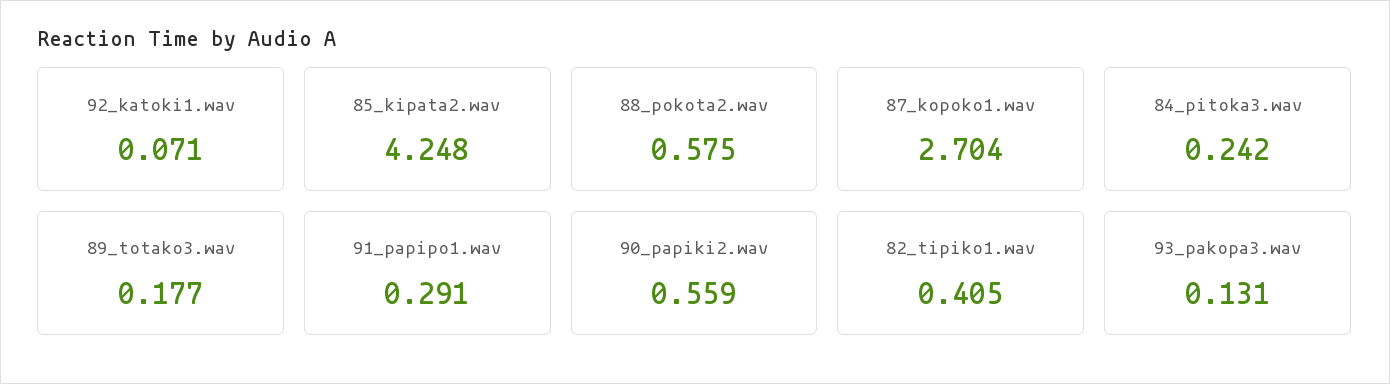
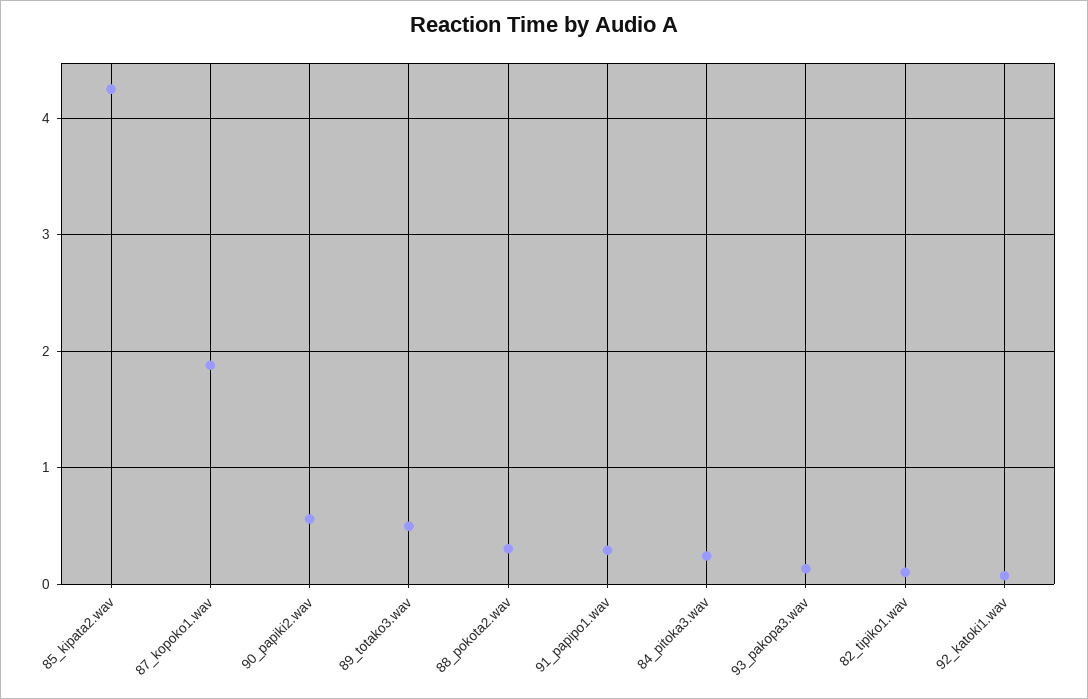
88_pokota2.wav: 0.575 -> 0.3
87_kopoko1.wav: 2.704 -> 1.9
89_totako3.wav: 0.177 -> 0.5
82_tipiko1.wav: 0.405 -> 0.1

